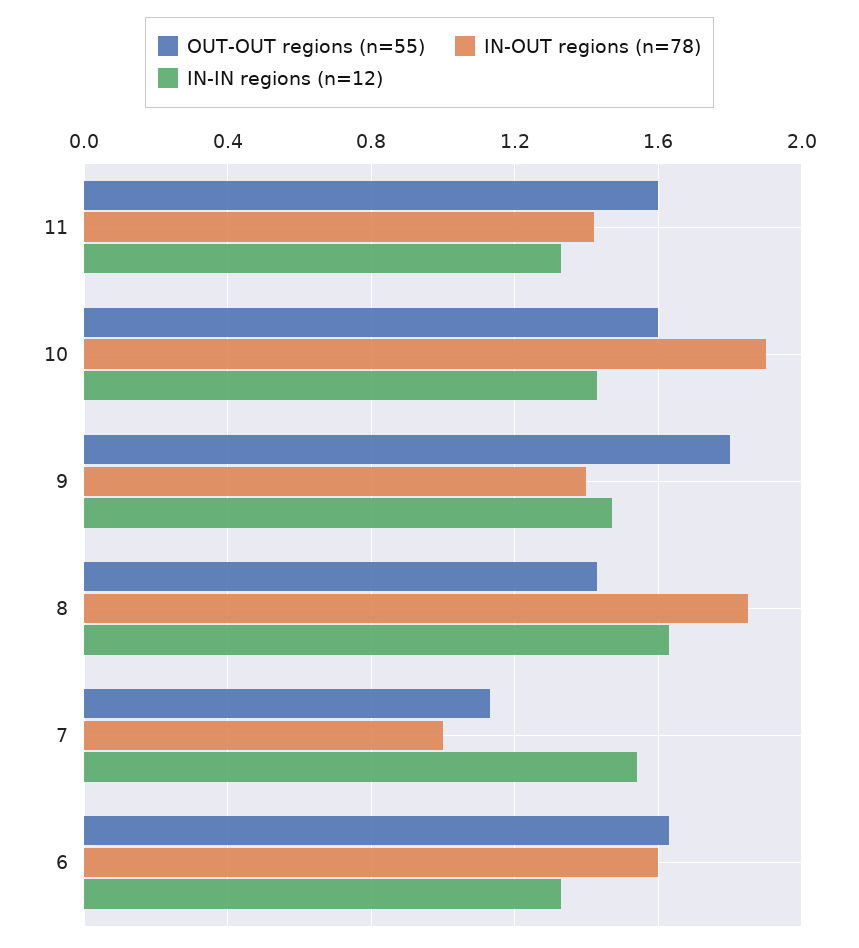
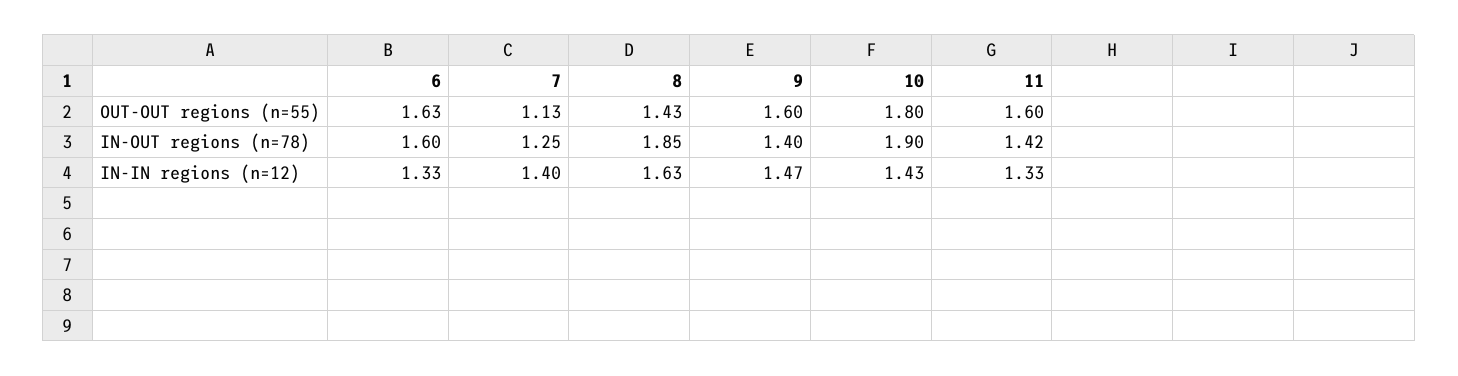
OUT-OUT regions (n=55), 10: 1.6 -> 1.8
OUT-OUT regions (n=55), 9: 1.8 -> 1.6
IN-OUT regions (n=78), 7: 1 -> 1.25
IN-IN regions (n=12), 7: 1.55 -> 1.4

